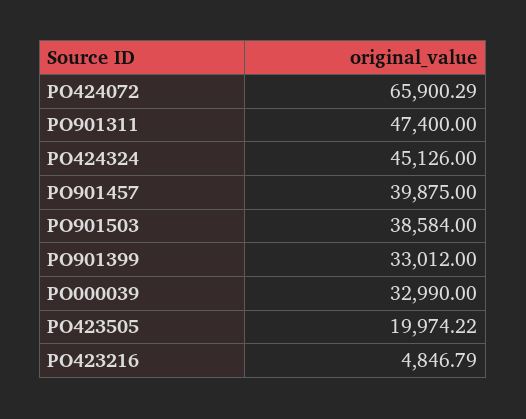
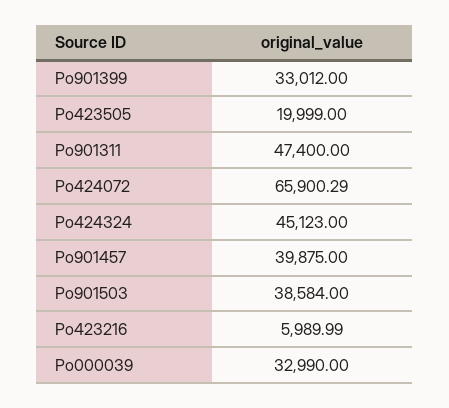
PO424324: 45126 -> 45123
PO423505: 19974.22 -> 19999
PO423216: 4846.79 -> 5989.99

